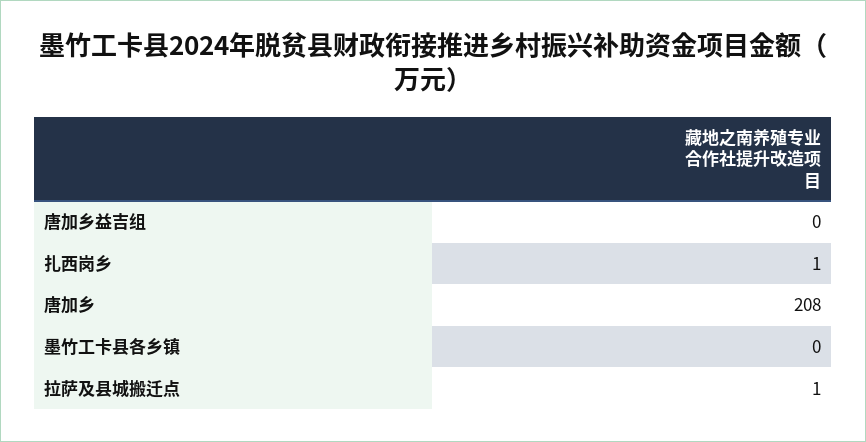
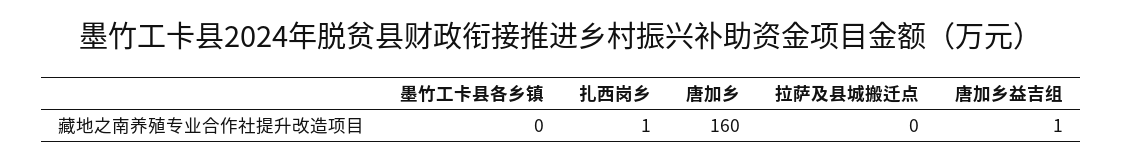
唐加乡益吉组: 0 -> 1
唐加乡: 208 -> 160
拉萨及县城搬迁点: 1 -> 0

